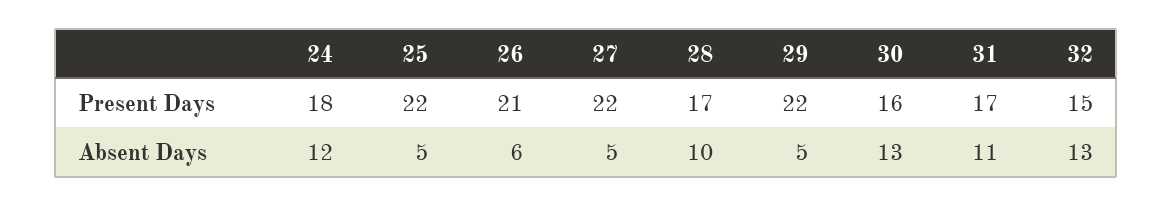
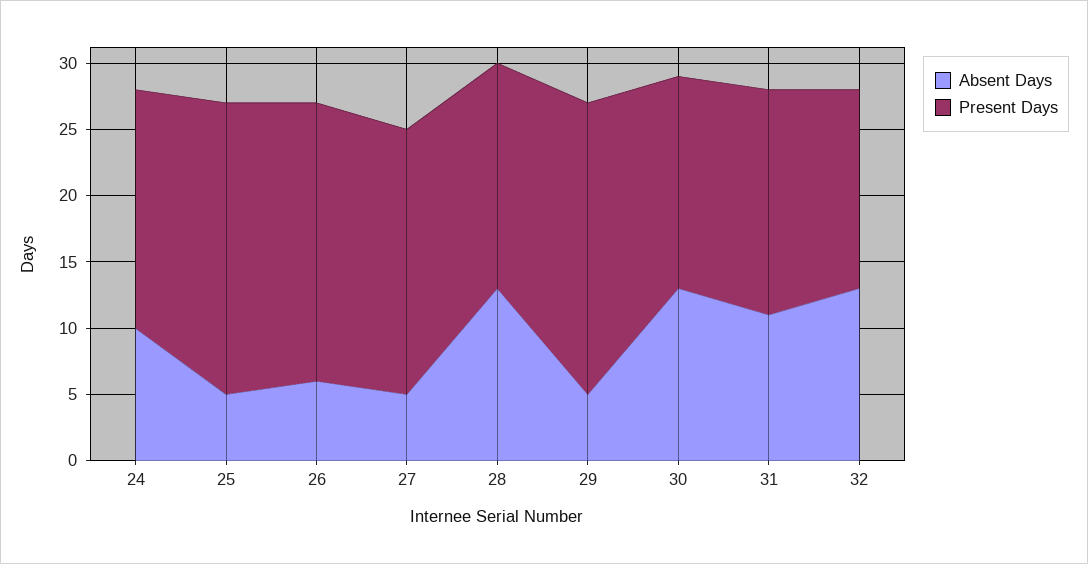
Present Days, 27: 22 -> 20
Absent Days, 24: 12 -> 10
Absent Days, 28: 10 -> 13

